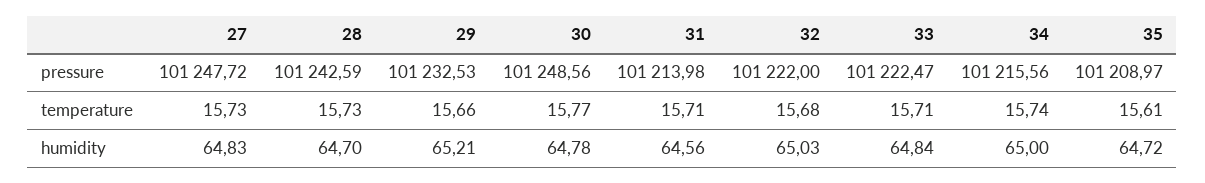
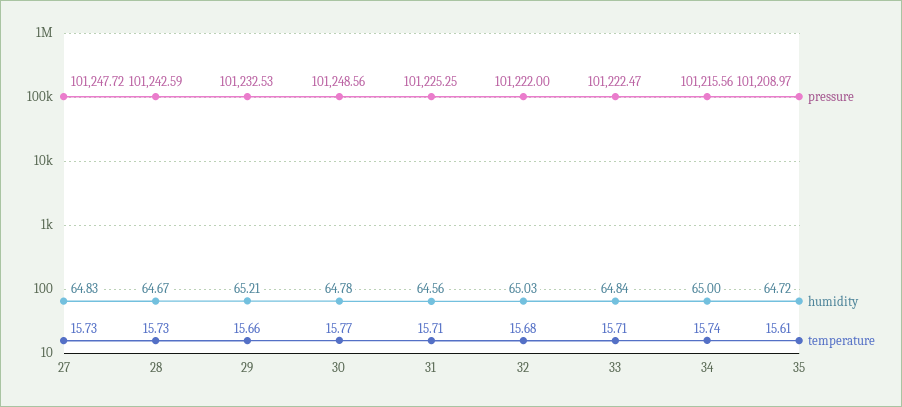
pressure, 31: 101213.98 -> 101225.25
humidity, 28: 64.7 -> 64.67

